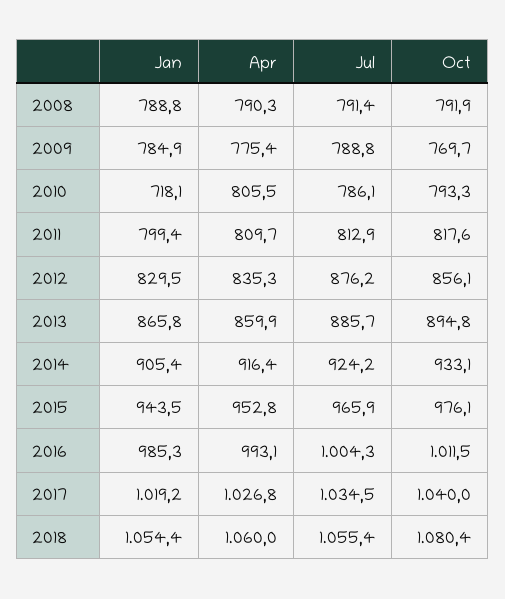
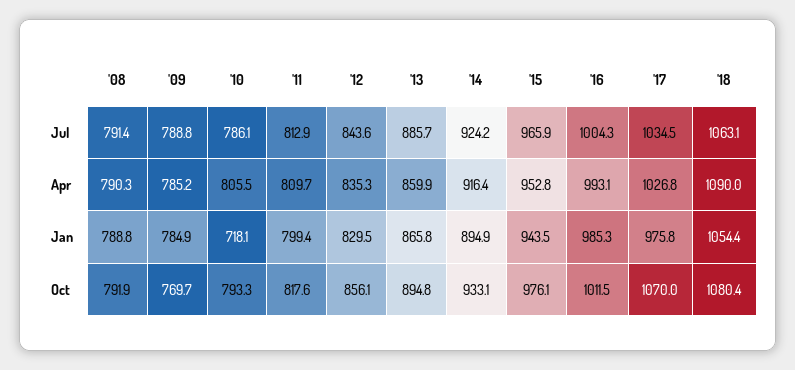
Apr, 2009: 775.4 -> 785.2
Jul, 2012: 876.2 -> 843.6
Jan, 2014: 905.4 -> 894.9
Jan, 2017: 1019.2 -> 975.8
Oct, 2017: 1040 -> 1070
Apr, 2018: 1060 -> 1090
Jul, 2018: 1055.4 -> 1063.1

